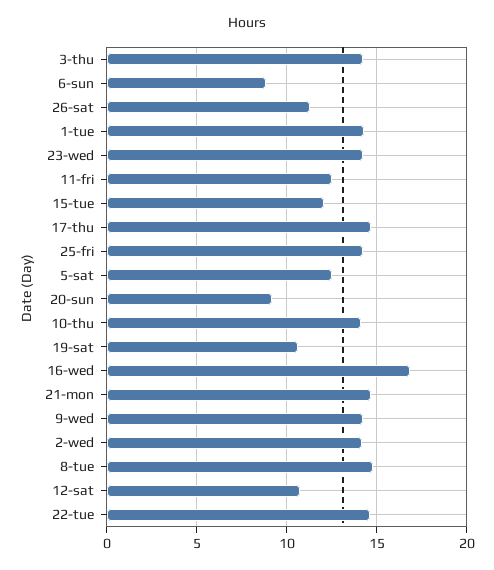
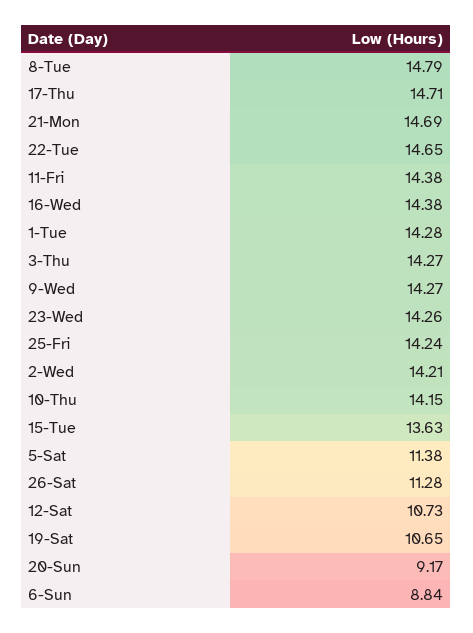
11-fri: 12.5 -> 14.38
15-tue: 12 -> 13.63
5-sat: 12.5 -> 11.38
16-wed: 17 -> 14.38

